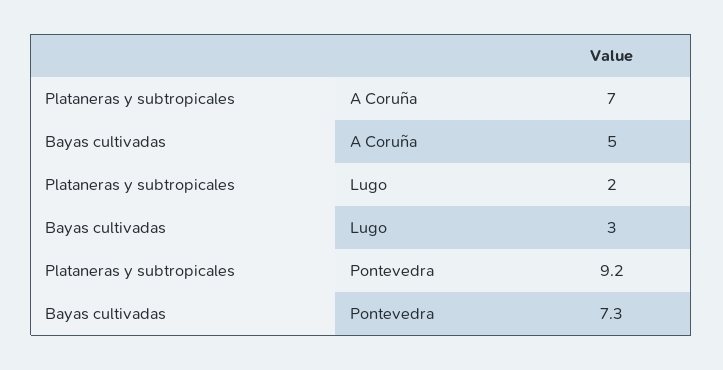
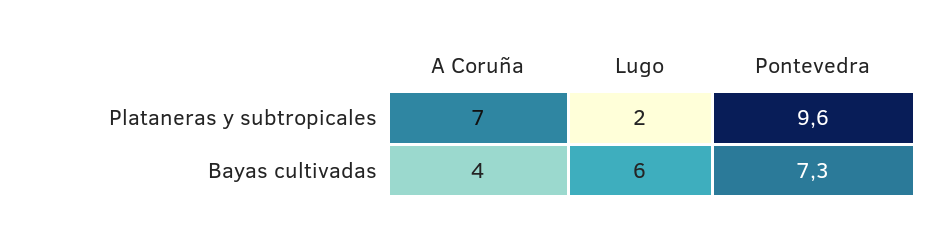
Bayas cultivadas, A Coruña: 5 -> 4
Bayas cultivadas, Lugo: 3 -> 6
Plataneras y subtropicales, Pontevedra: 9.2 -> 9.6

